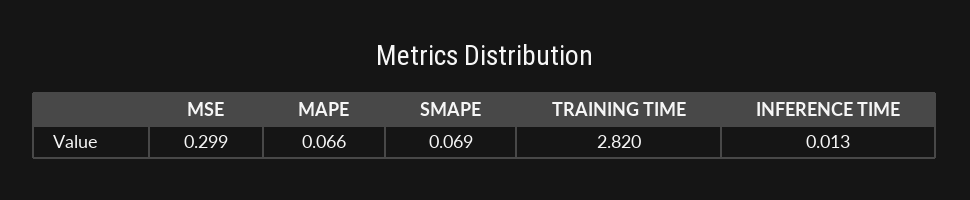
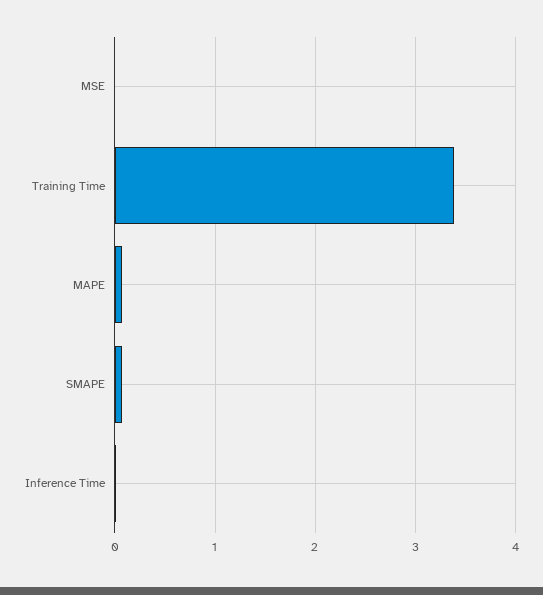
MSE: 0.299 -> 0
TRAINING TIME: 2.82 -> 3.4

